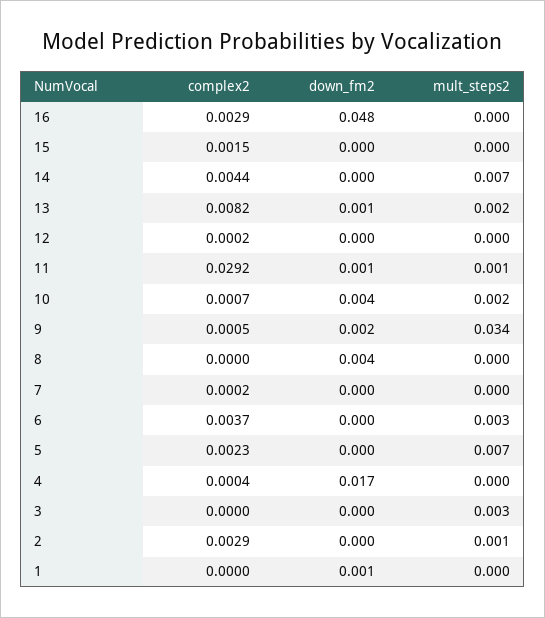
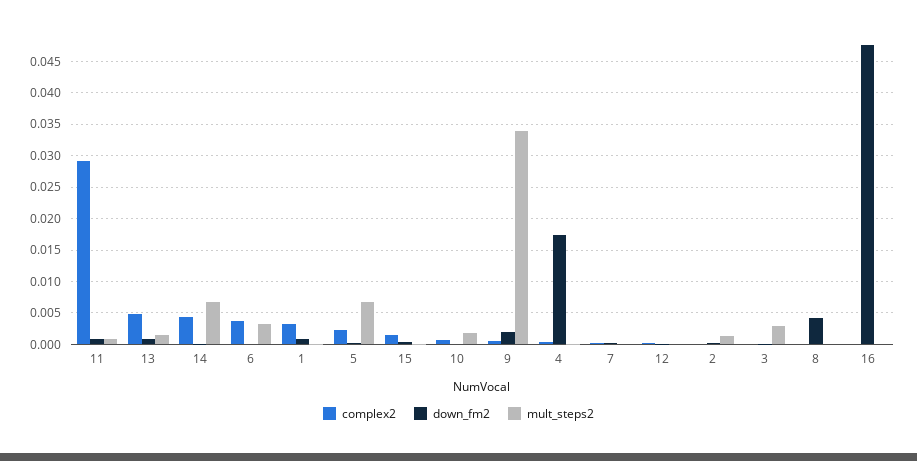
complex2, 16: 0.0029 -> 0
complex2, 13: 0.0082 -> 0.005
down_fm2, 10: 0.004 -> 0
complex2, 2: 0.0029 -> 0
complex2, 1: 0 -> 0.003

